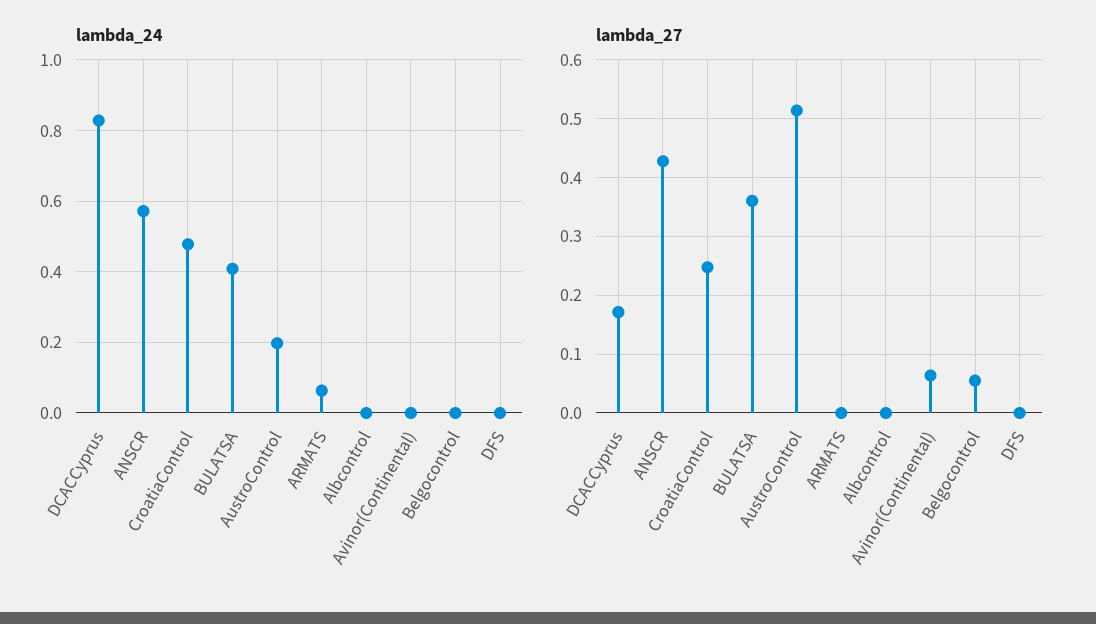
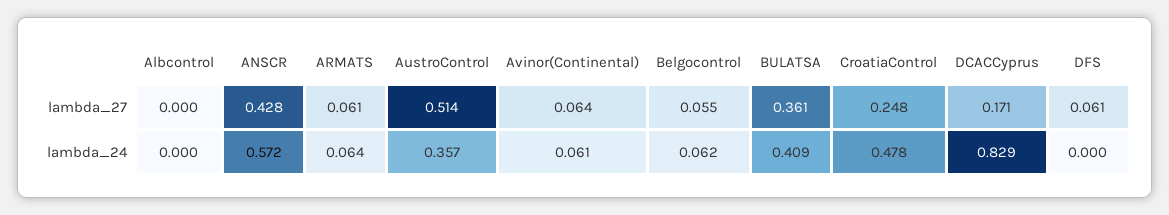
lambda_24, AustroControl: 0.2 -> 0.357
lambda_24, Avinor(Continental): 0 -> 0.061
lambda_24, Belgocontrol: 0 -> 0.062
lambda_27, ARMATS: 0 -> 0.061
lambda_27, DFS: 0 -> 0.061

